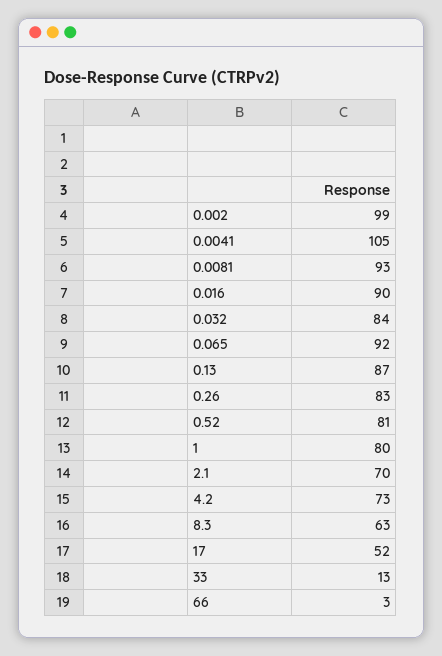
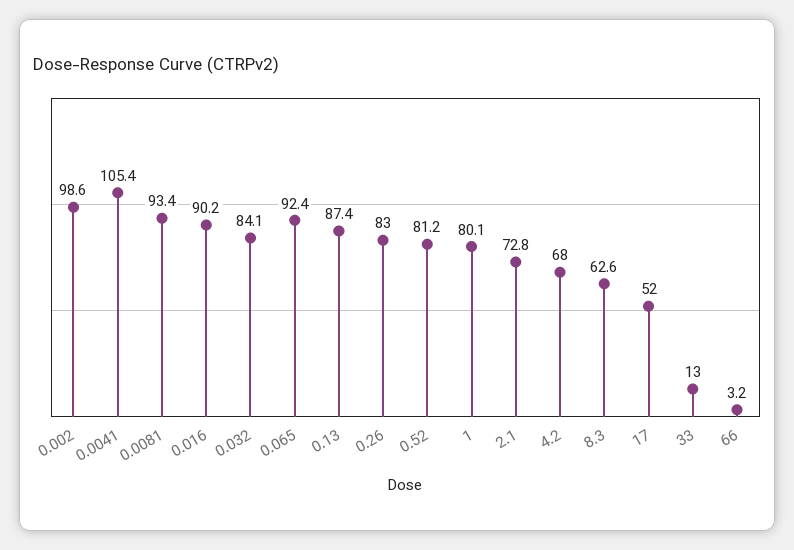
2.1: 70 -> 72.8
4.2: 73 -> 68

